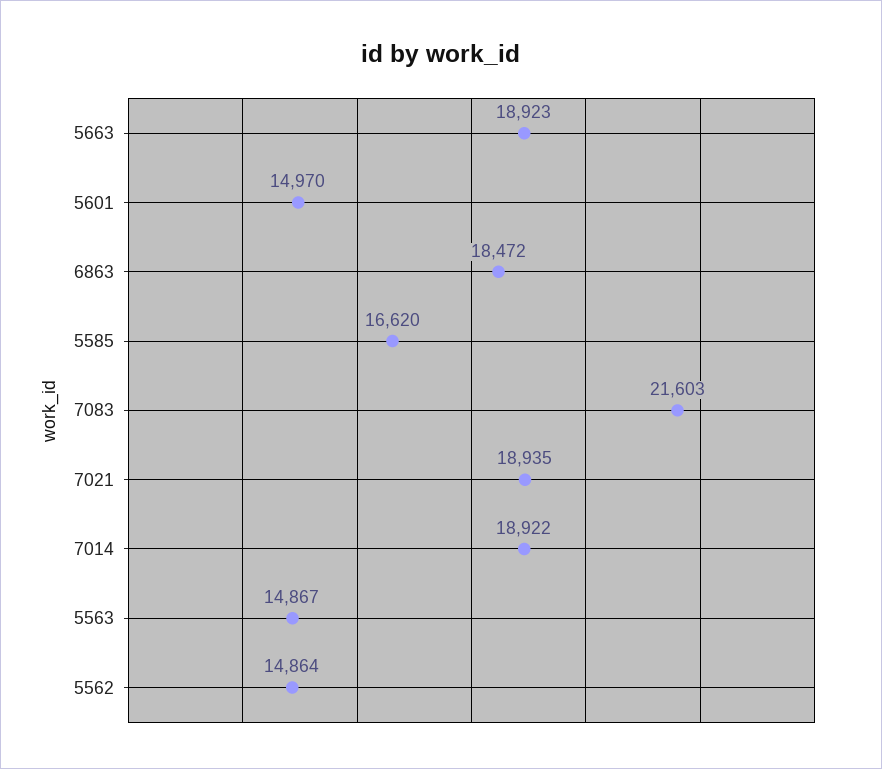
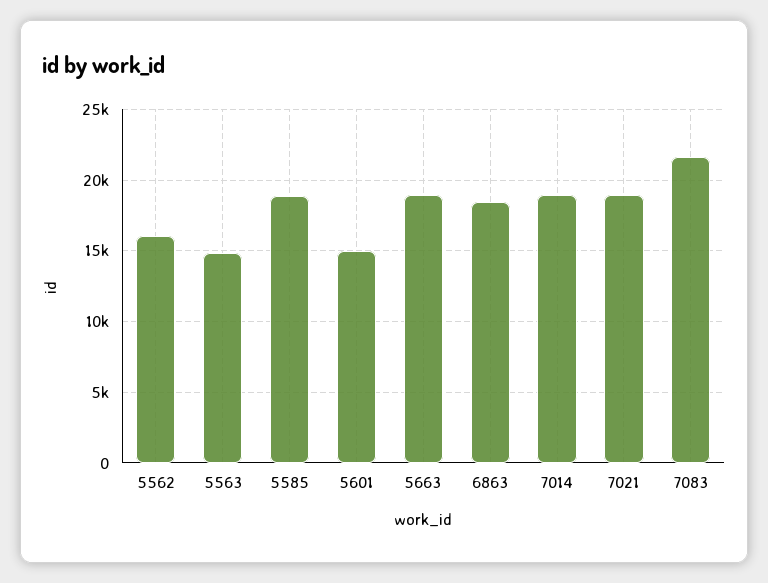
5585: 16620 -> 19000
5562: 14864 -> 16000

